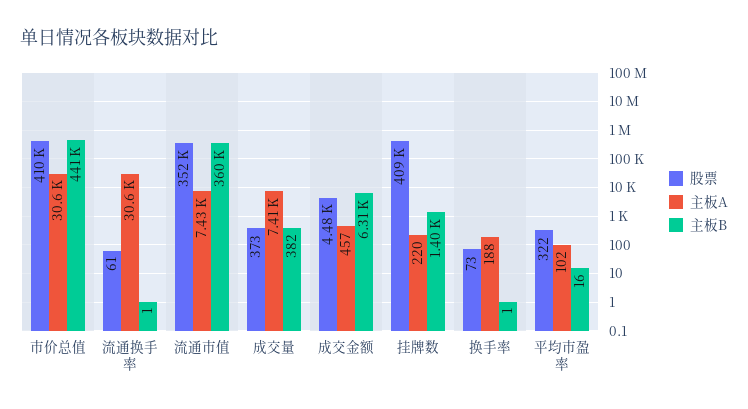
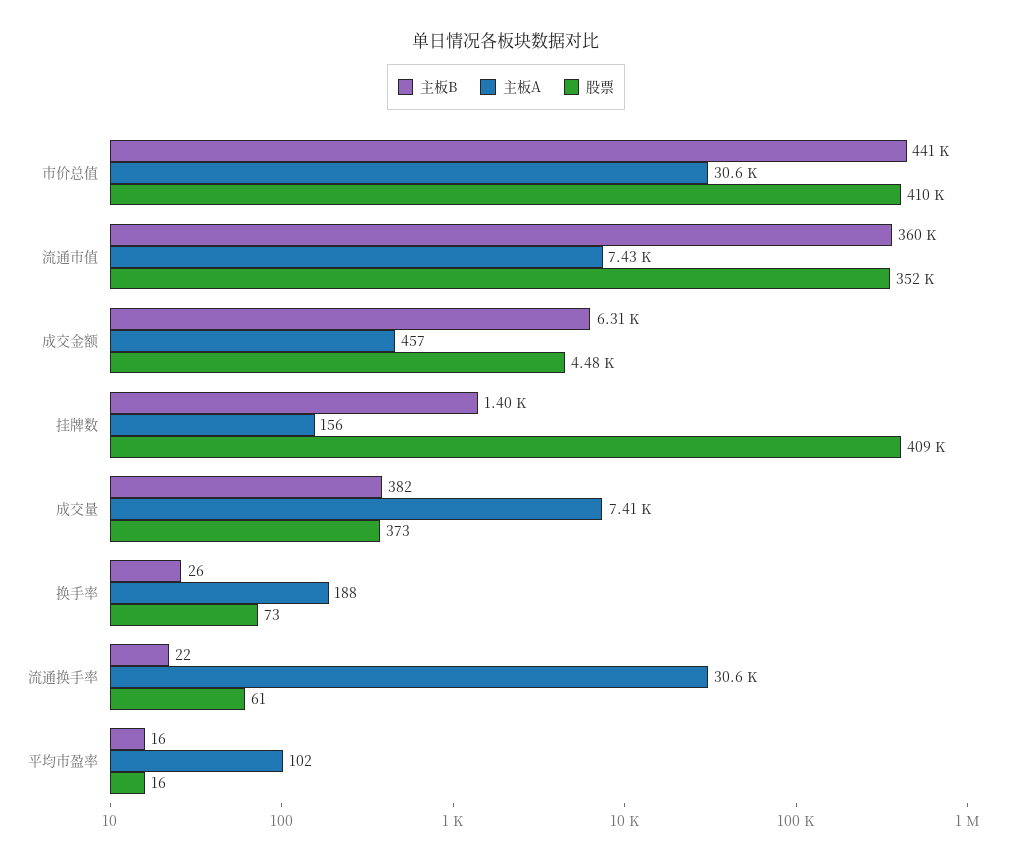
主板B, 流通换手率: 1 -> 22
主板A, 挂牌数: 220 -> 156
主板B, 换手率: 1 -> 26
股票, 平均市盈率: 322 -> 16

